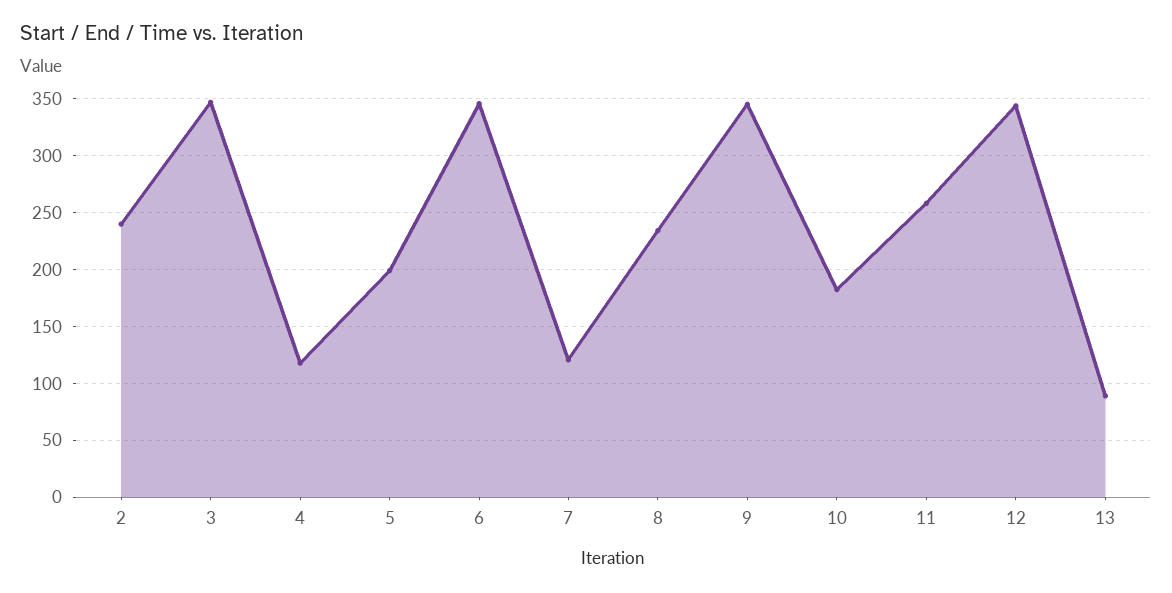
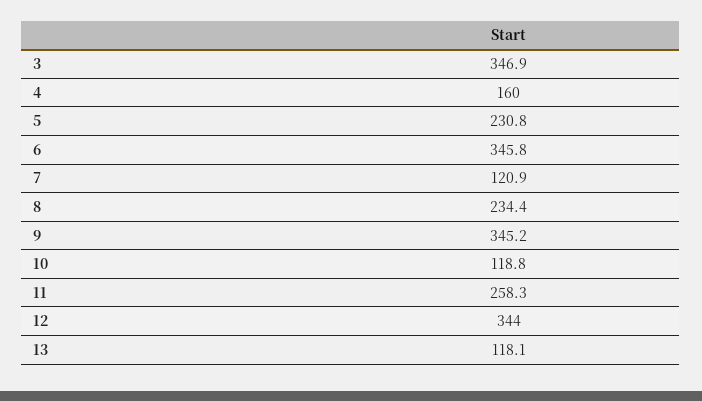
2: 240 -> none
4: 120 -> 160
5: 200 -> 230.8
10: 180 -> 118.8
13: 90 -> 118.1

